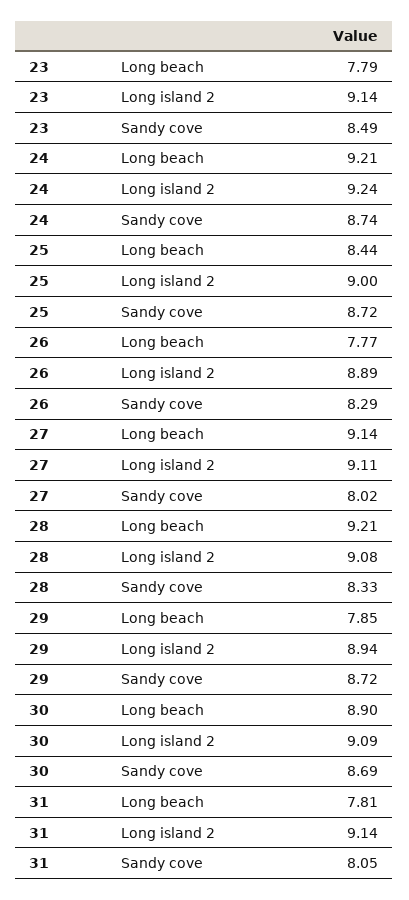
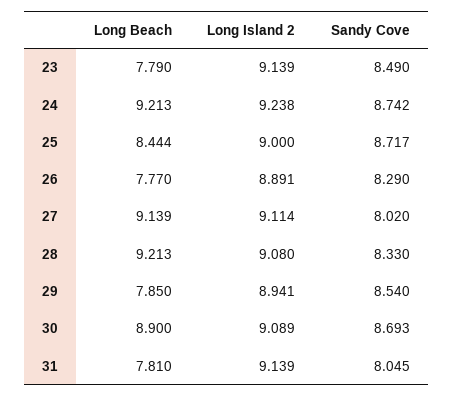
29, Sandy cove: 8.72 -> 8.54

